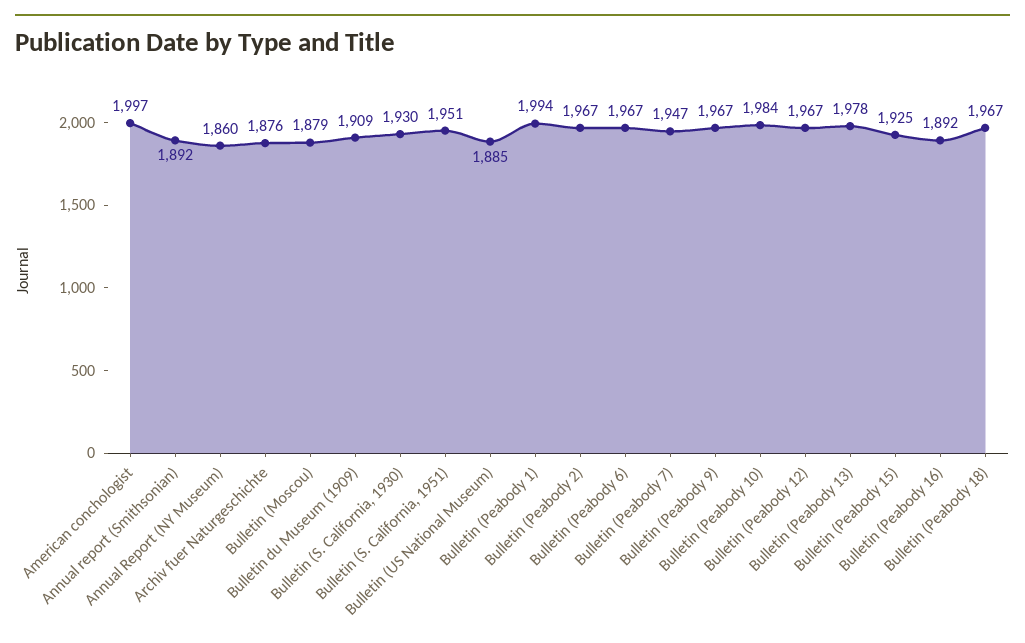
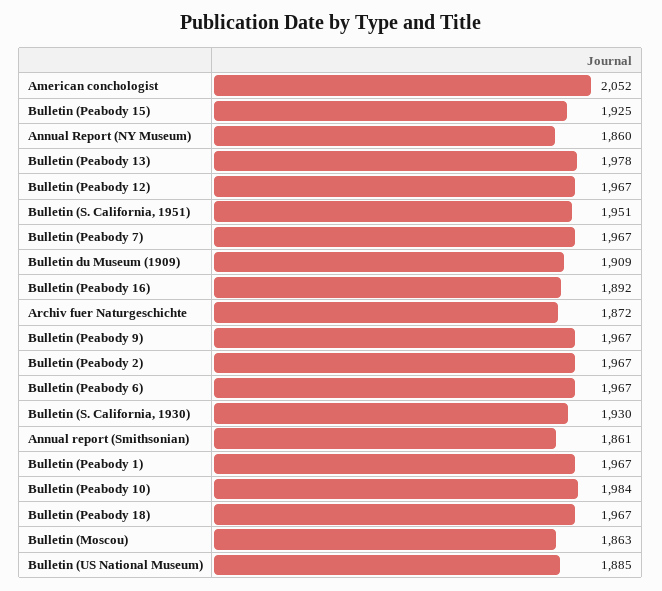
American conchologist: 1997 -> 2052
Annual report (Smithsonian): 1892 -> 1861
Archiv fuer Naturgeschichte: 1876 -> 1872
Bulletin (Moscou): 1879 -> 1863
Bulletin (Peabody 1): 1994 -> 1967
Bulletin (Peabody 7): 1947 -> 1967

